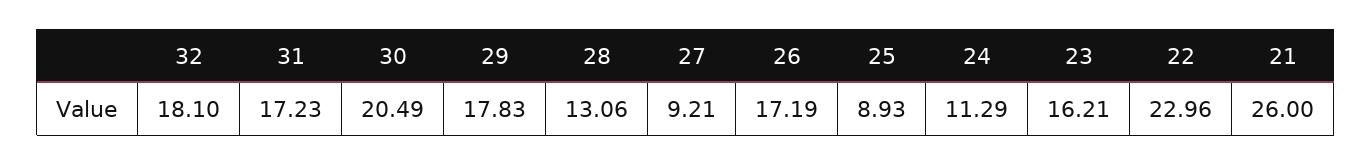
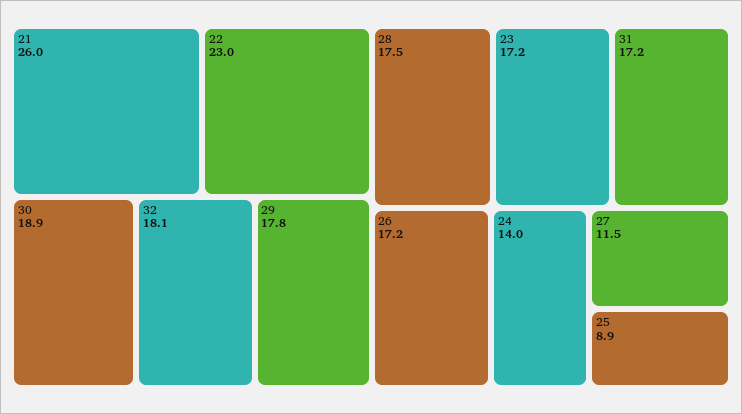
30: 20.49 -> 18.9
28: 13.06 -> 17.5
27: 9.21 -> 11.5
24: 11.29 -> 14
23: 16.21 -> 17.2

